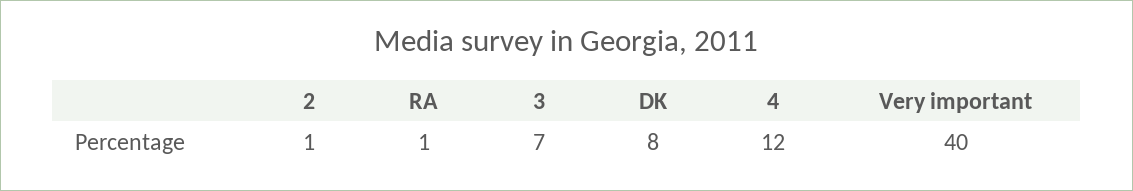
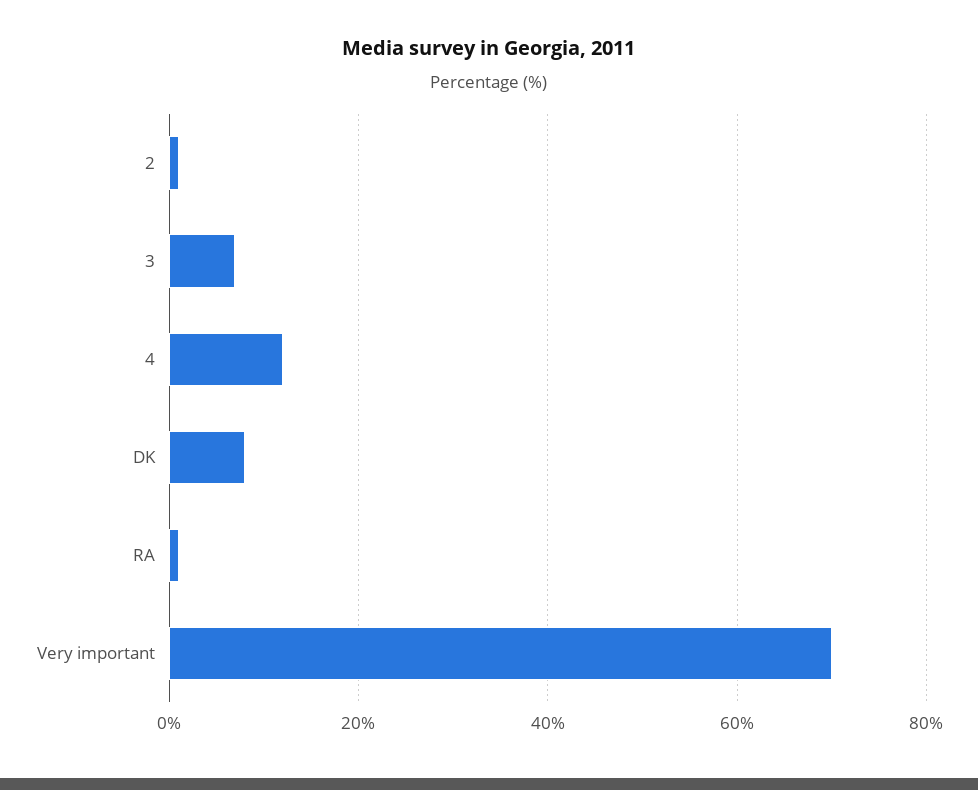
Very important: 40 -> 70

